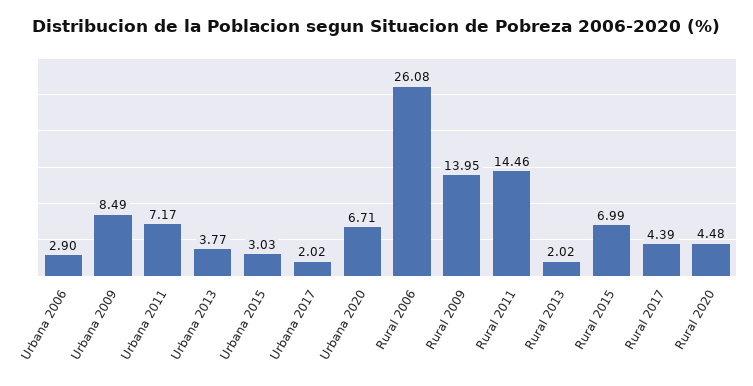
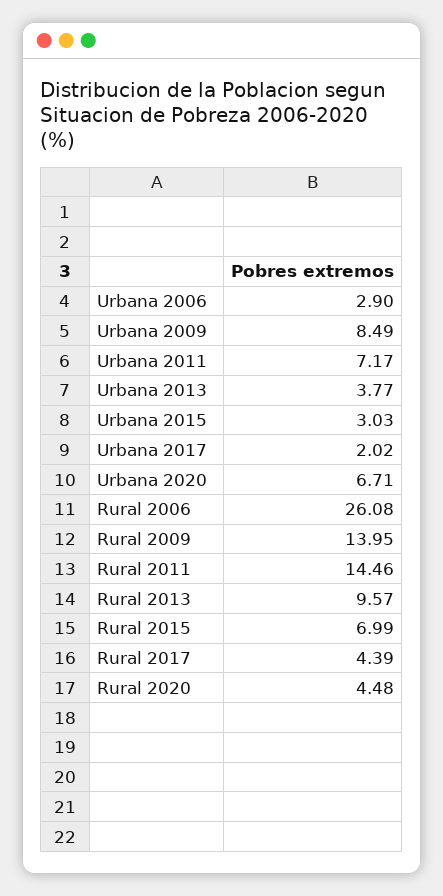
Rural 2013: 2.02 -> 9.57

